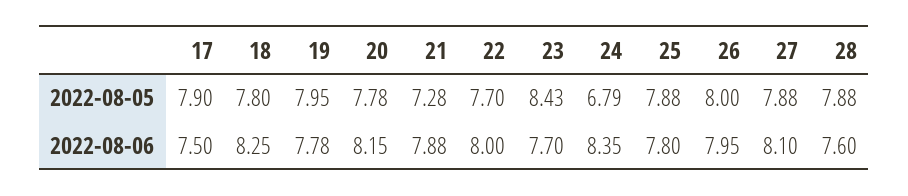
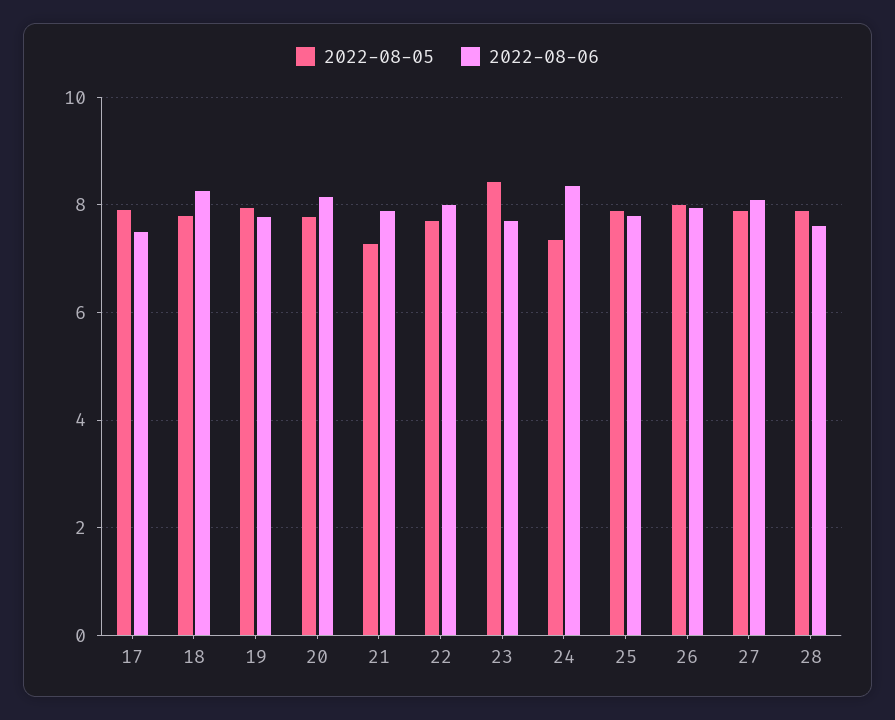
2022-08-05, 24: 6.79 -> 7.4

